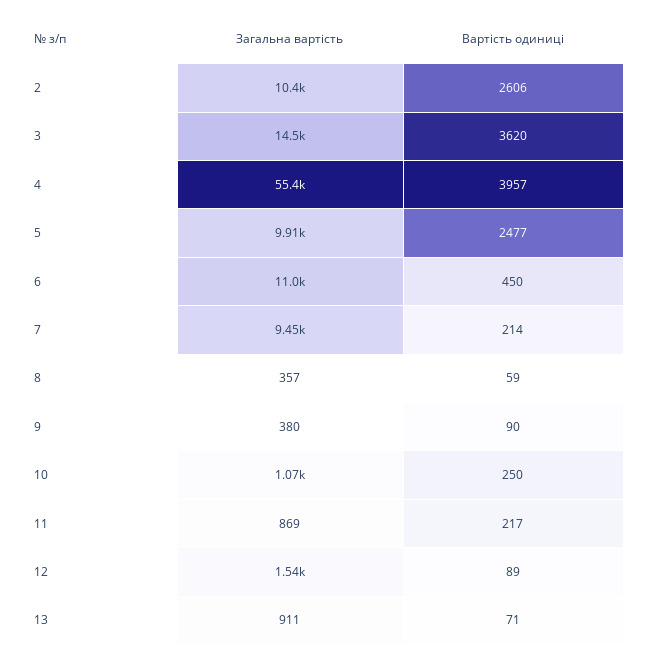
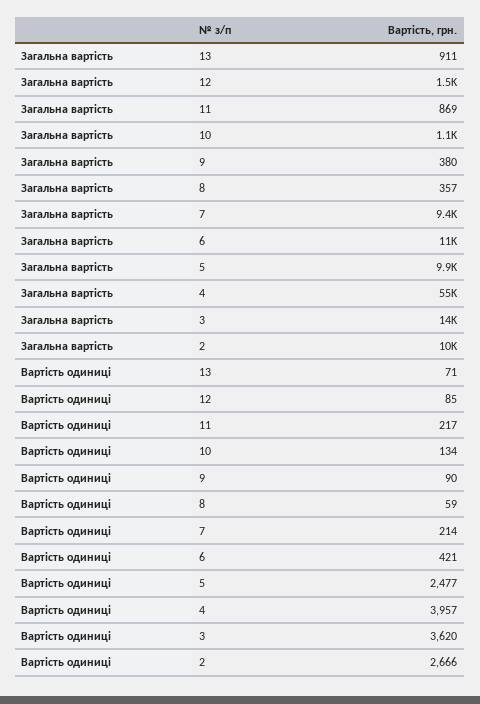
Вартість одиниці, 2: 2606 -> 2666
Вартість одиниці, 6: 450 -> 421
Вартість одиниці, 10: 250 -> 134
Вартість одиниці, 12: 89 -> 85

